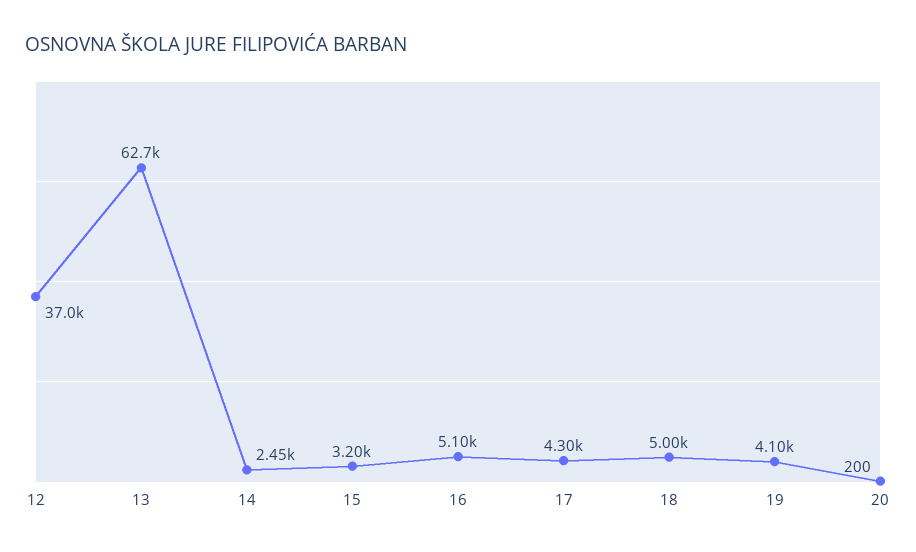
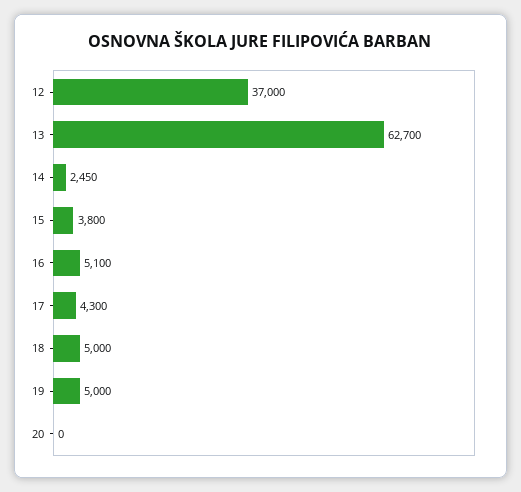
15: 3200 -> 3800
19: 4100 -> 5000
20: 200 -> 0

